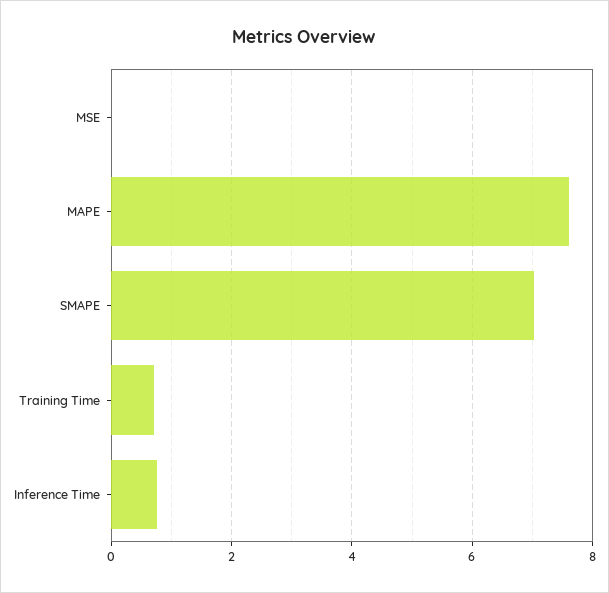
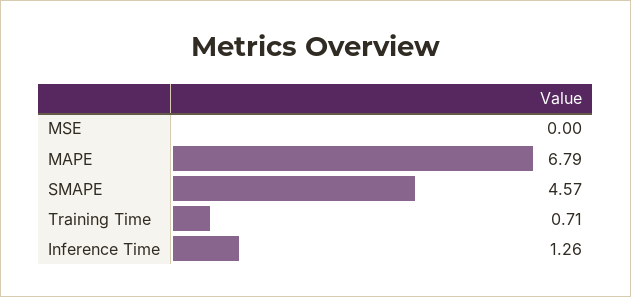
MAPE: 7.6 -> 6.79
SMAPE: 7 -> 4.57
Inference Time: 0.8 -> 1.26

